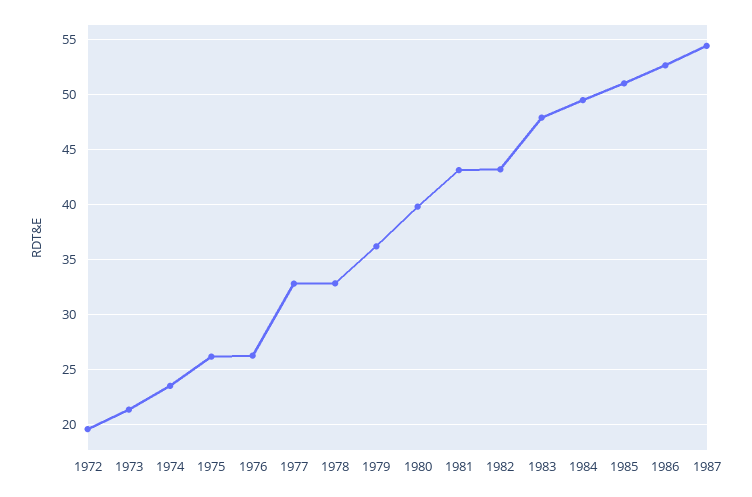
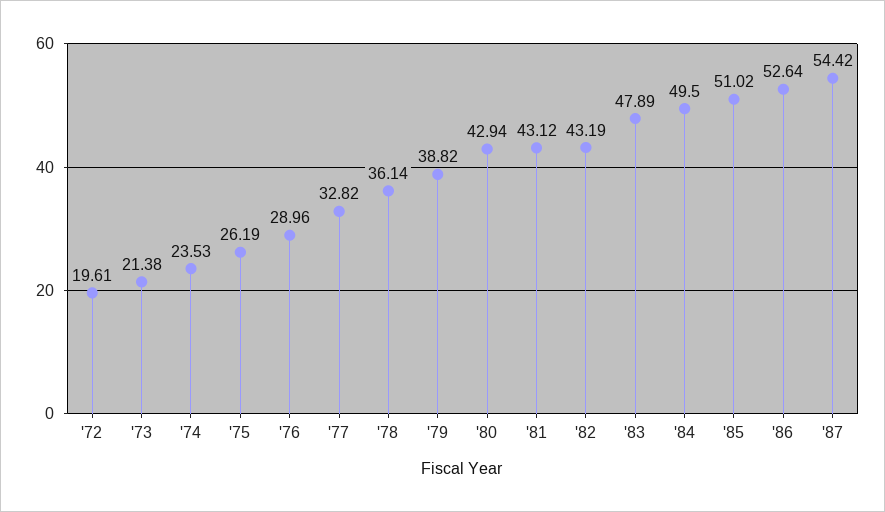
1976: 26 -> 28.96
1978: 33 -> 36.14
1979: 36 -> 38.82
1980: 40 -> 42.94

